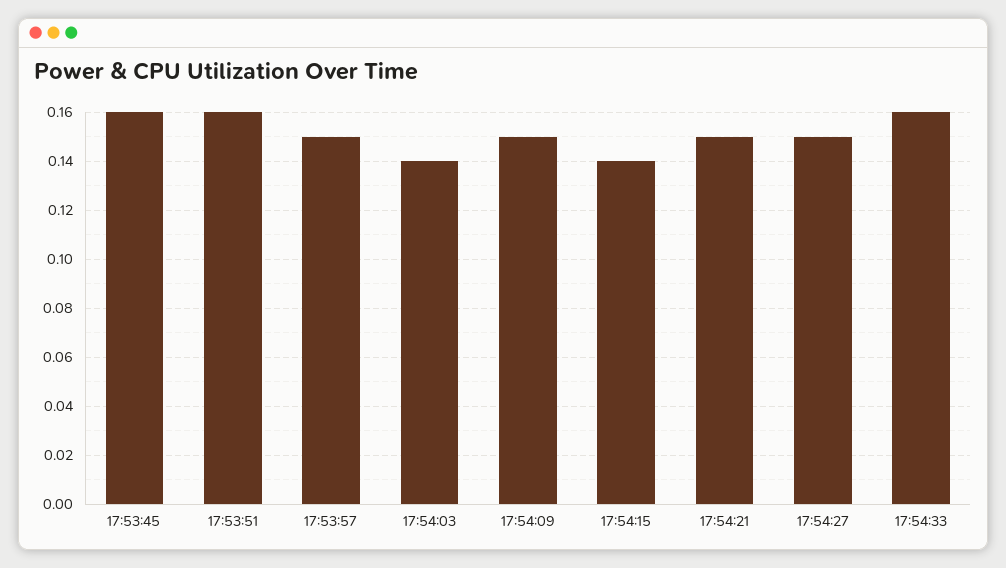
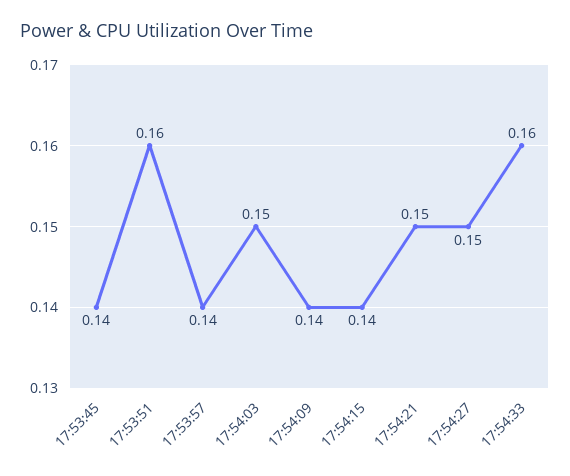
17:53:45: 0.16 -> 0.14
17:53:57: 0.15 -> 0.14
17:54:03: 0.14 -> 0.15
17:54:09: 0.15 -> 0.14

